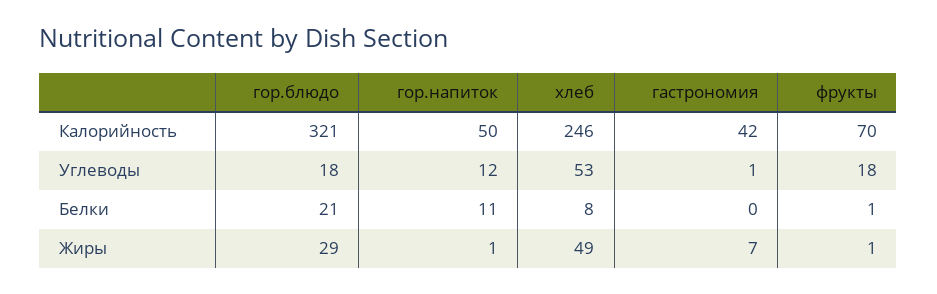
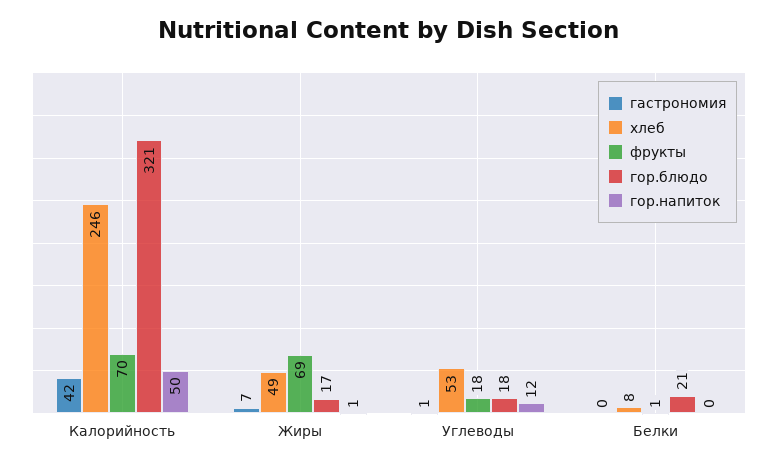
гор.напиток, Белки: 11 -> 0
гор.блюдо, Жиры: 29 -> 17
фрукты, Жиры: 1 -> 69

